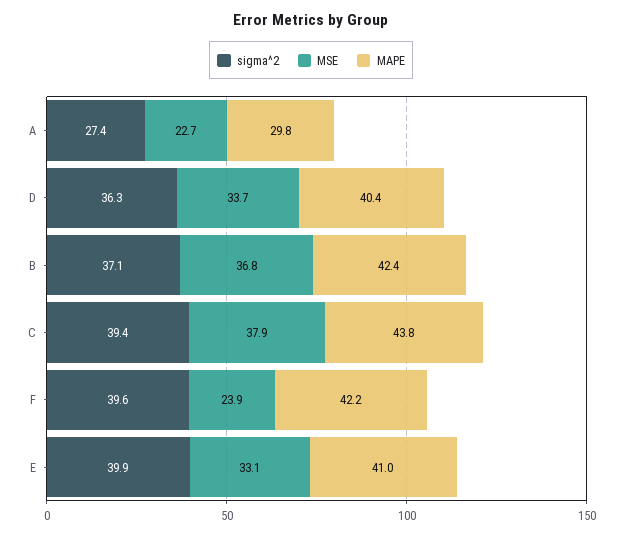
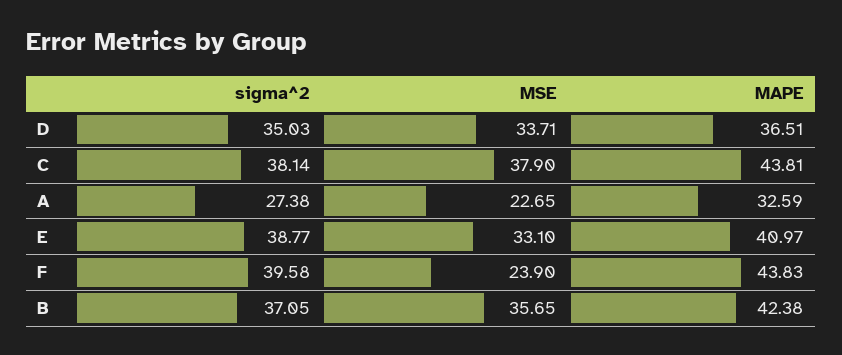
MAPE, A: 29.8 -> 32.59
sigma^2, D: 36.3 -> 35.03
MAPE, D: 40.4 -> 36.51
MSE, B: 36.8 -> 35.65
sigma^2, C: 39.4 -> 38.14
MAPE, F: 42.2 -> 43.83
sigma^2, E: 39.9 -> 38.77

